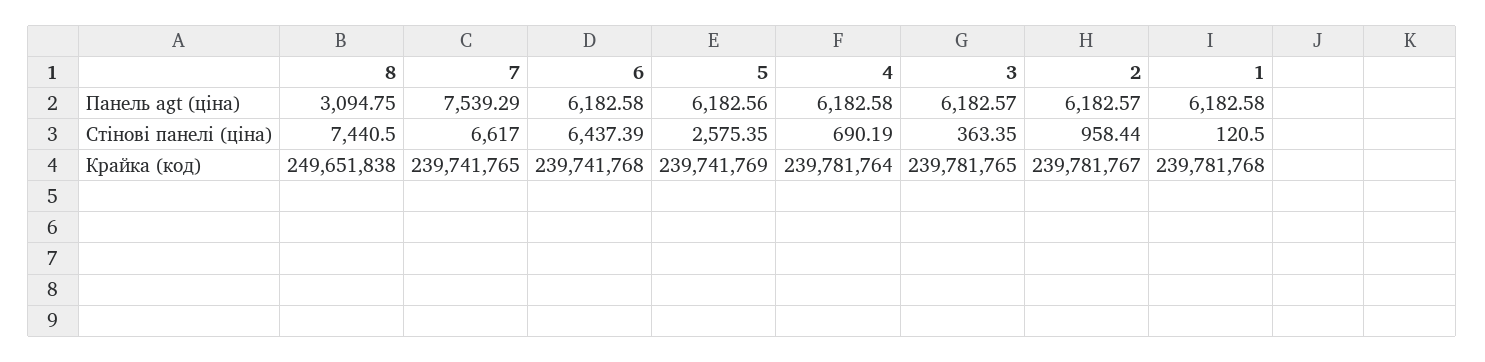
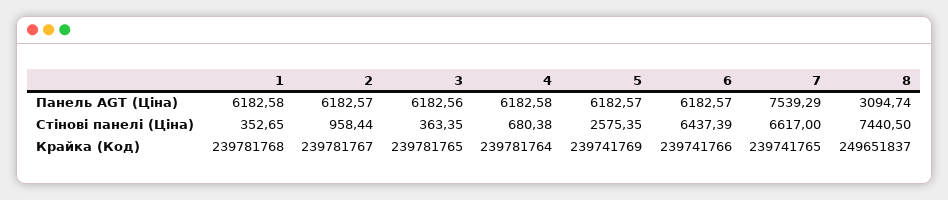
8, Панель agt (ціна): 3094.75 -> 3094.74
6, Панель agt (ціна): 6182.58 -> 6182.57
5, Панель agt (ціна): 6182.56 -> 6182.57
3, Панель agt (ціна): 6182.57 -> 6182.56
4, Стінові панелі (ціна): 690.19 -> 680.38
1, Стінові панелі (ціна): 120.5 -> 352.65
8, Крайка (код): 249651838 -> 249651837
6, Крайка (код): 239741768 -> 239741766

